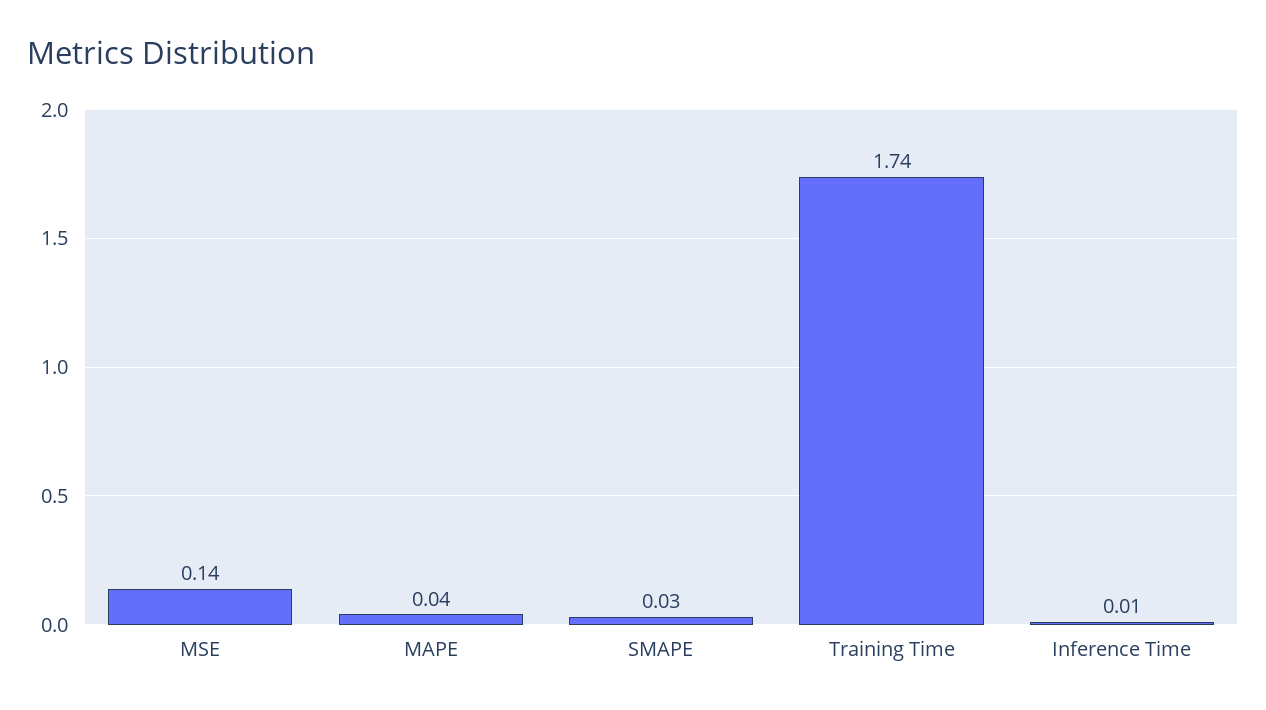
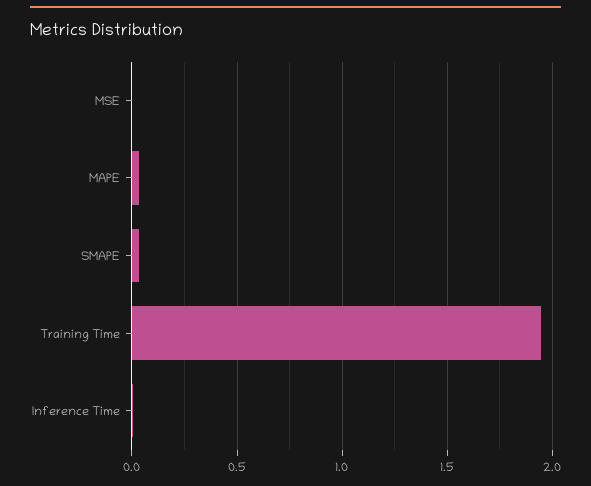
MSE: 0.14 -> 0
Training Time: 1.74 -> 1.95

